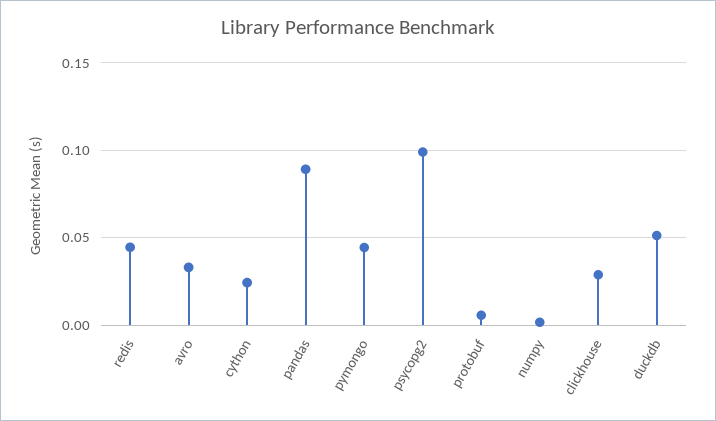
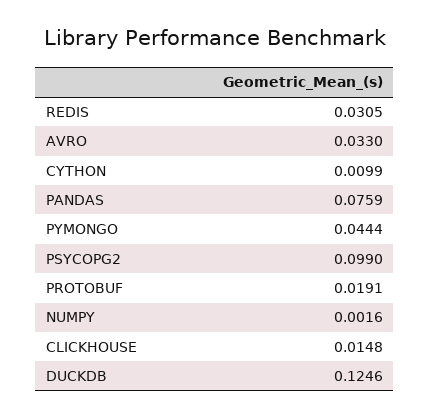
redis: 0.045 -> 0.0305
cython: 0.025 -> 0.0099
pandas: 0.09 -> 0.0759
protobuf: 0.005 -> 0.0191
clickhouse: 0.03 -> 0.0148
duckdb: 0.05 -> 0.1246

